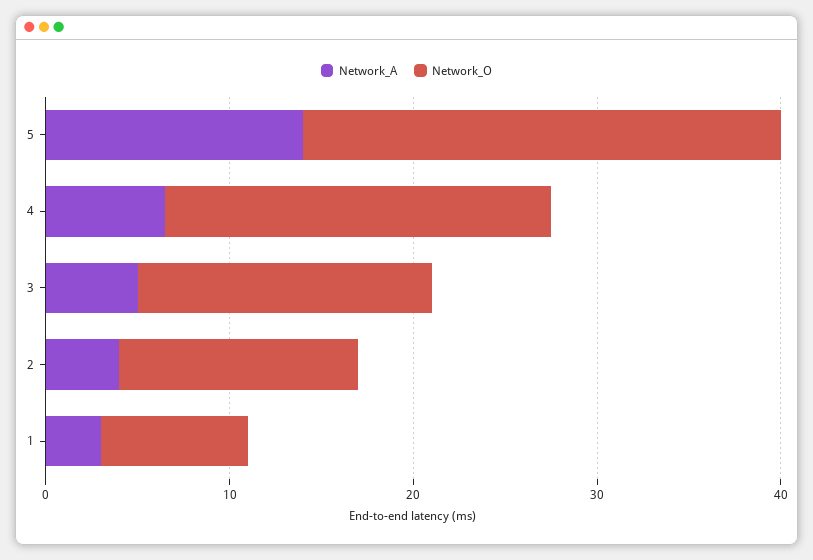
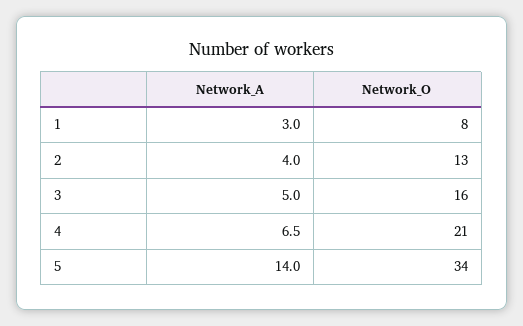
Network_O, 5: 26 -> 34

